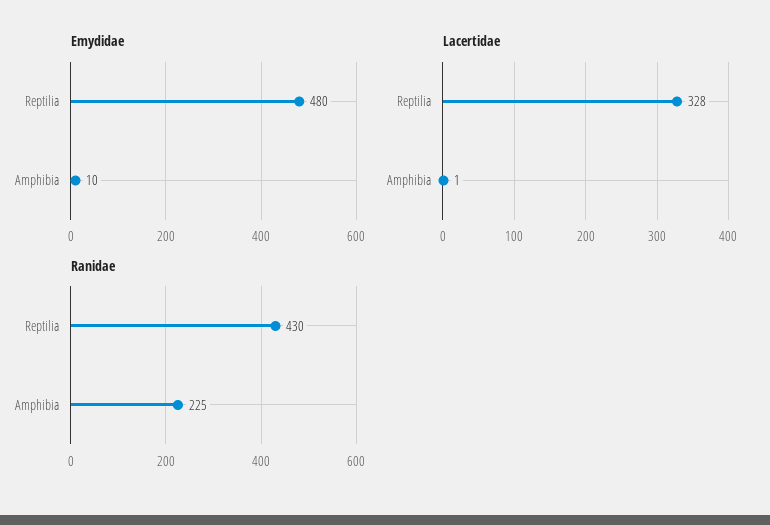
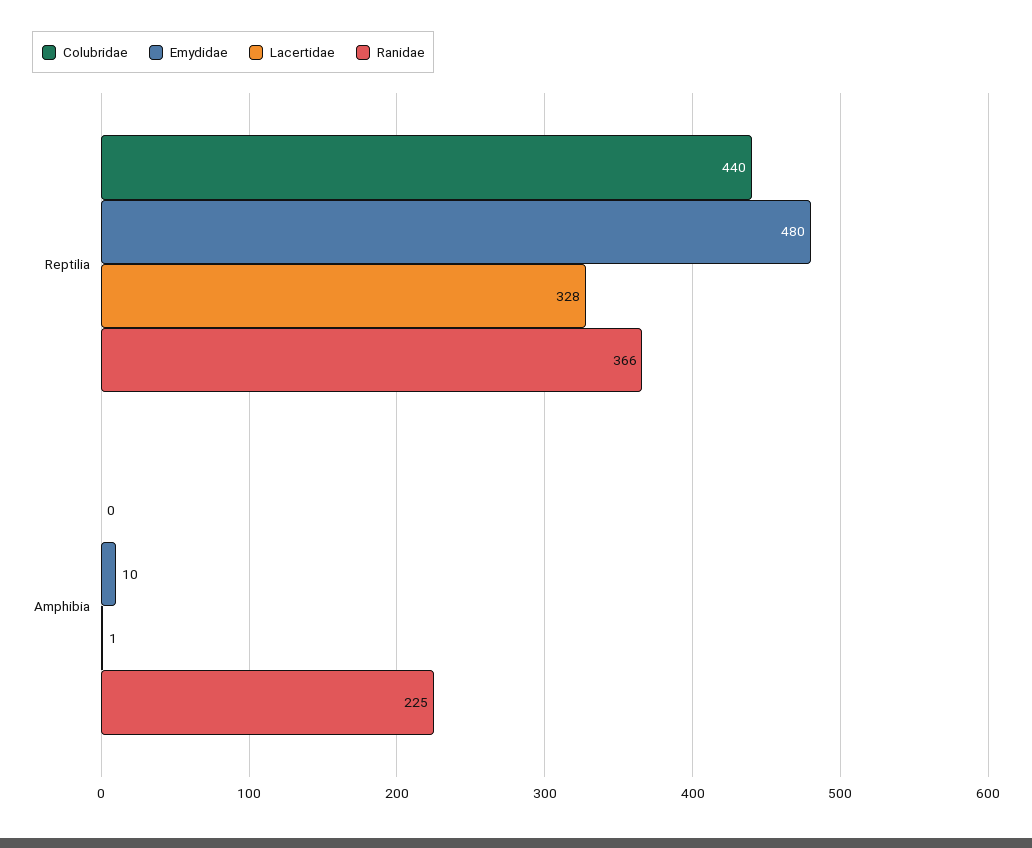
Ranidae, Reptilia: 430 -> 366
Colubridae, Reptilia: none -> 440
Colubridae, Amphibia: none -> 0

